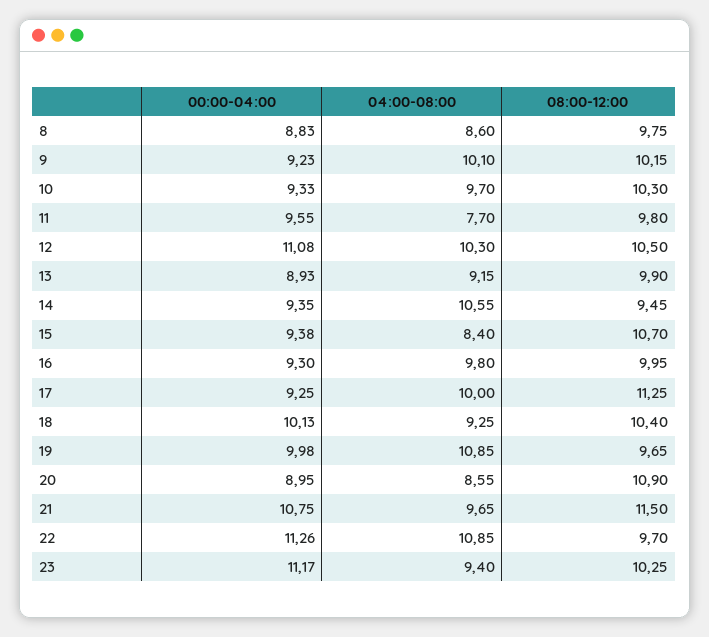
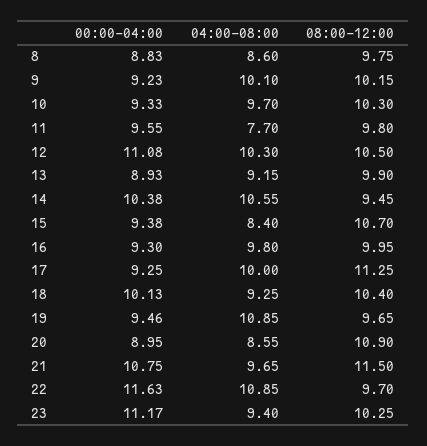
00:00-04:00, 14: 9.35 -> 10.38
00:00-04:00, 19: 9.98 -> 9.46
00:00-04:00, 22: 11.26 -> 11.63

